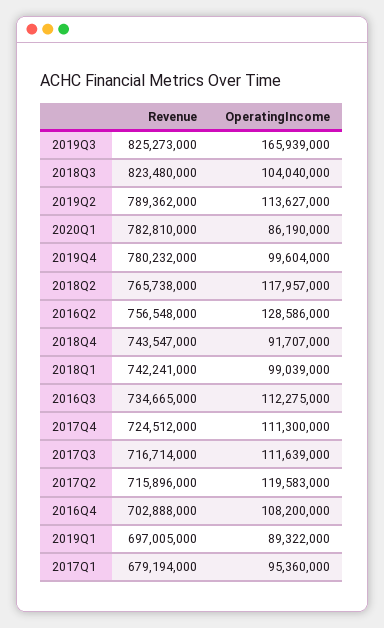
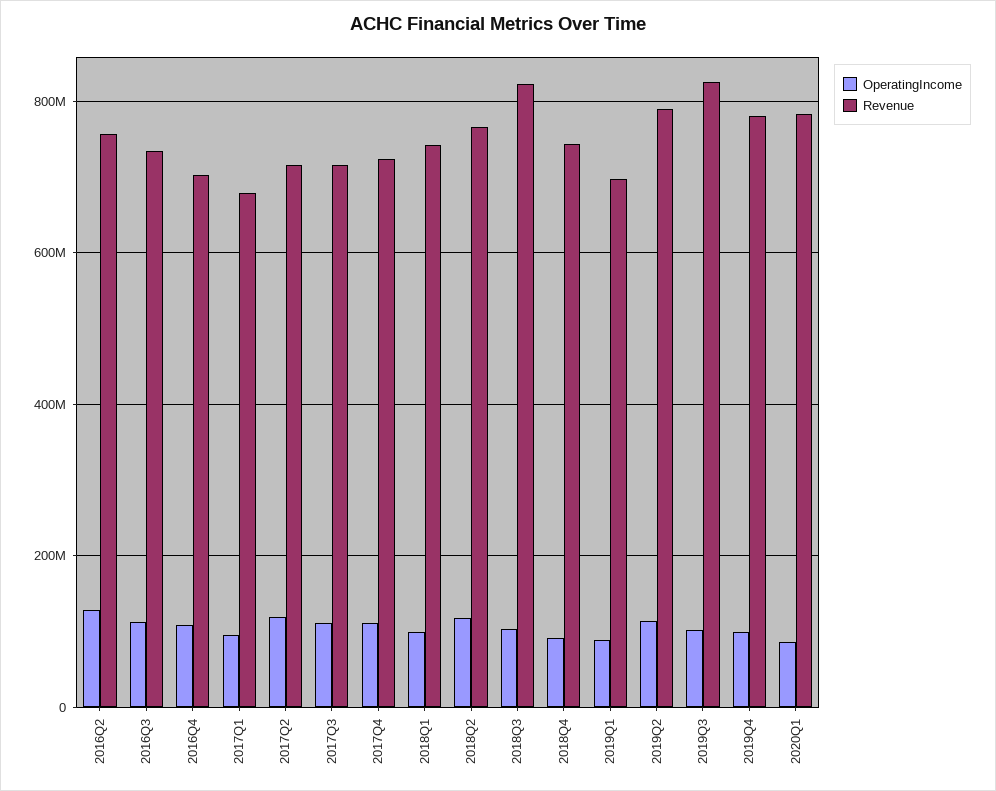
OperatingIncome, 2019Q3: 165939000 -> 100000000

